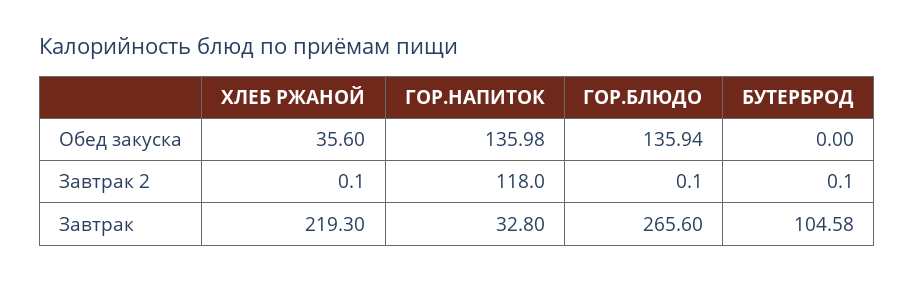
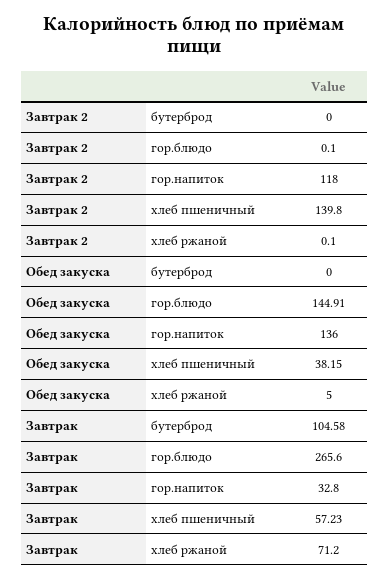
ХЛЕБ РЖАНОЙ, Обед закуска: 35.6 -> 5
ГОР.НАПИТОК, Обед закуска: 135.98 -> 136
ГОР.БЛЮДО, Обед закуска: 135.94 -> 144.91
БУТЕРБРОД, Завтрак 2: 0.1 -> 0
ХЛЕБ РЖАНОЙ, Завтрак: 219.3 -> 71.2
хлеб пшеничный, Завтрак 2: none -> 139.8
хлеб пшеничный, Обед закуска: none -> 38.15
хлеб пшеничный, Завтрак: none -> 57.23

